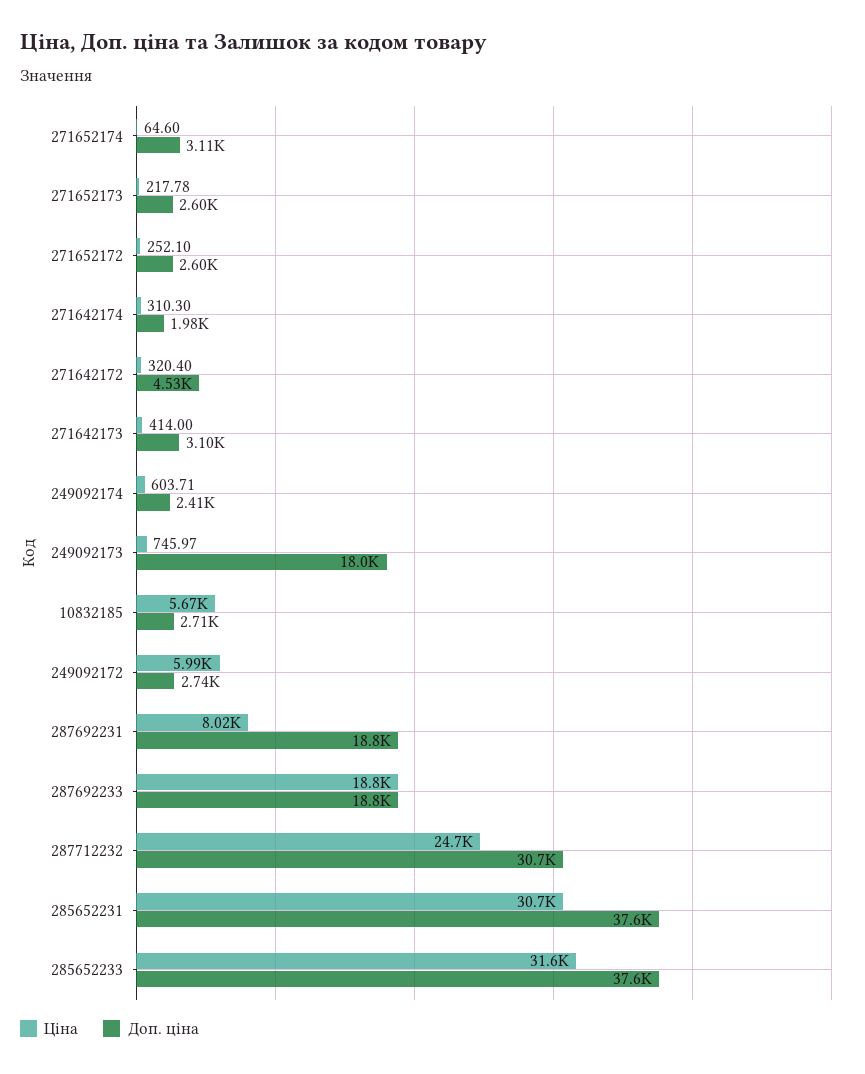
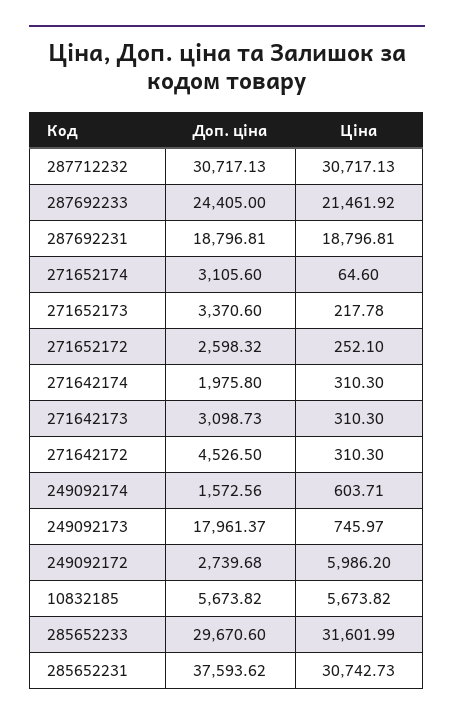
Доп. ціна, 271652173: 2600 -> 3370.6
Ціна, 271642172: 320.4 -> 310.3
Ціна, 271642173: 414 -> 310.3
Доп. ціна, 249092174: 2410 -> 1572.56
Доп. ціна, 10832185: 2710 -> 5673.82
Ціна, 287692231: 8020 -> 18796.81
Ціна, 287692233: 18800 -> 21461.92
Доп. ціна, 287692233: 18800 -> 24405
Ціна, 287712232: 24700 -> 30717.13
Доп. ціна, 285652233: 37600 -> 29670.6

